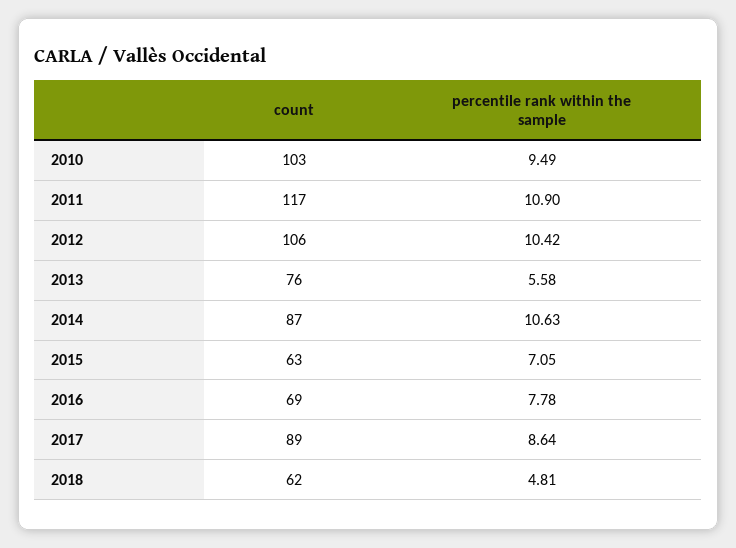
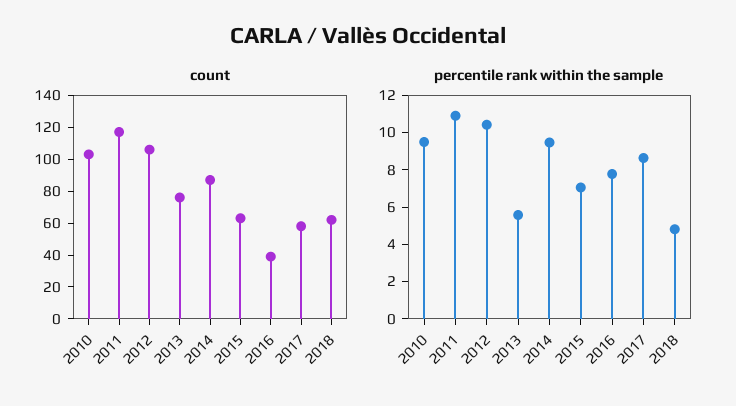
percentile rank within the sample, 2014: 10.63 -> 9.5
count, 2016: 69 -> 40
count, 2017: 89 -> 60

